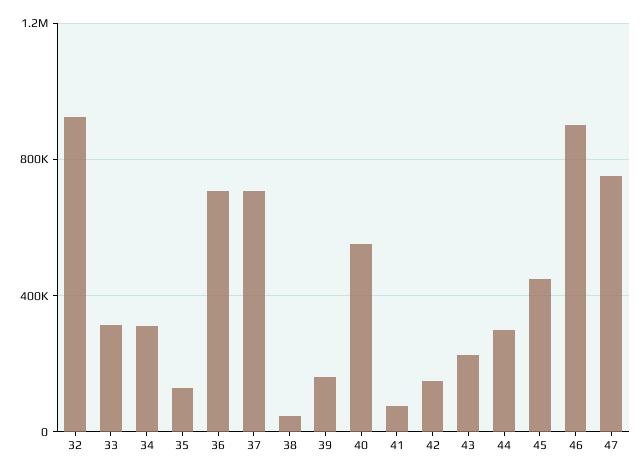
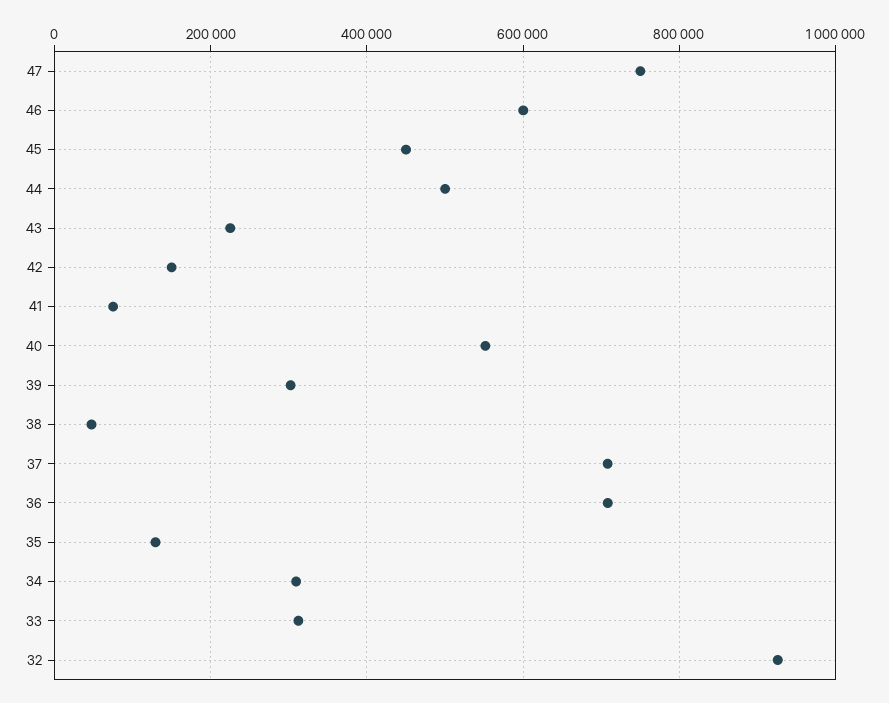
39: 150000 -> 300000
44: 300000 -> 500000
46: 900000 -> 600000

